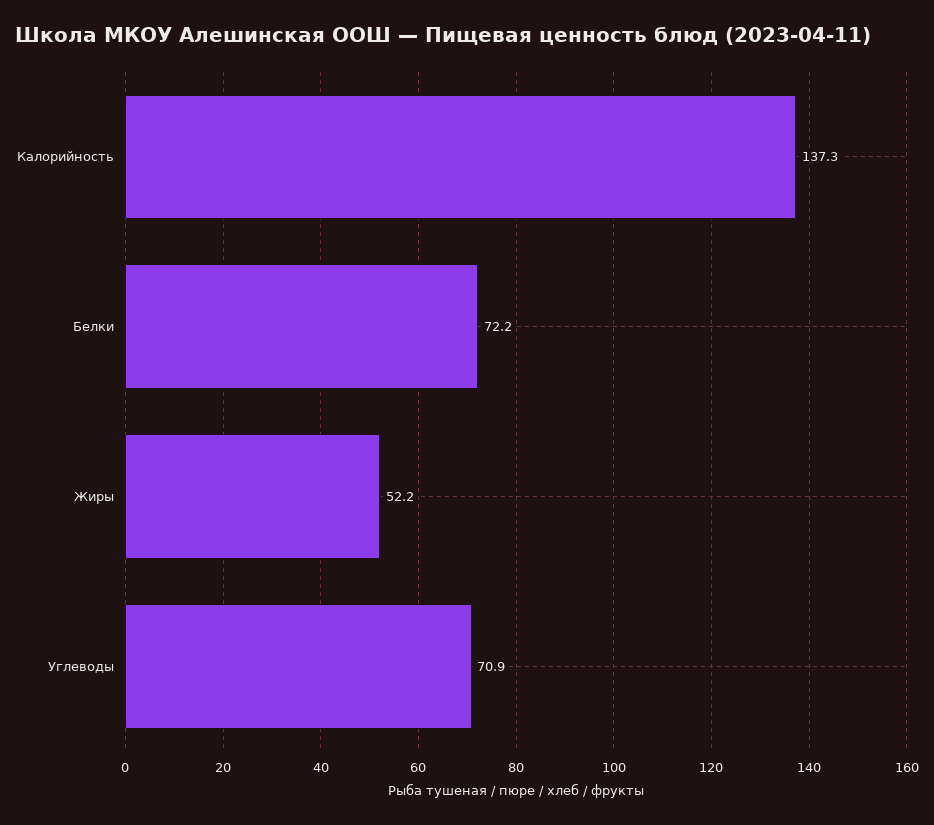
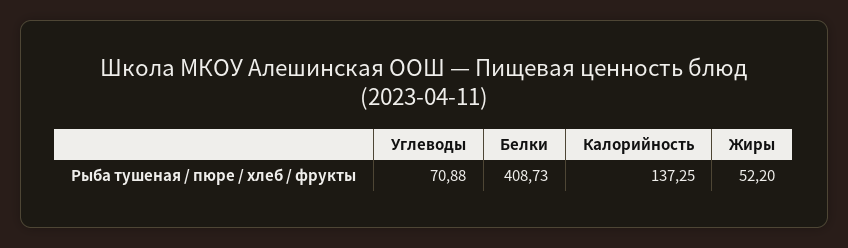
Белки: 72.2 -> 408.73

